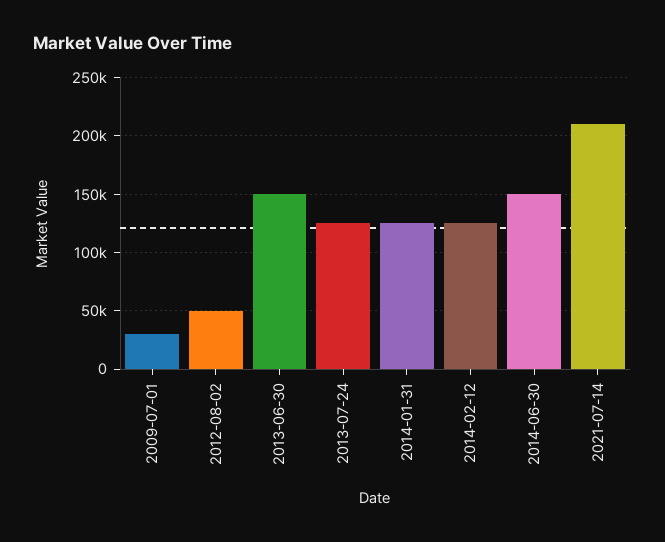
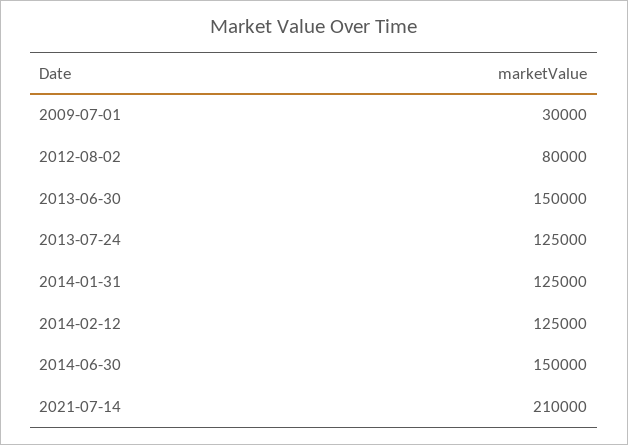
2012-08-02: 50000 -> 80000

